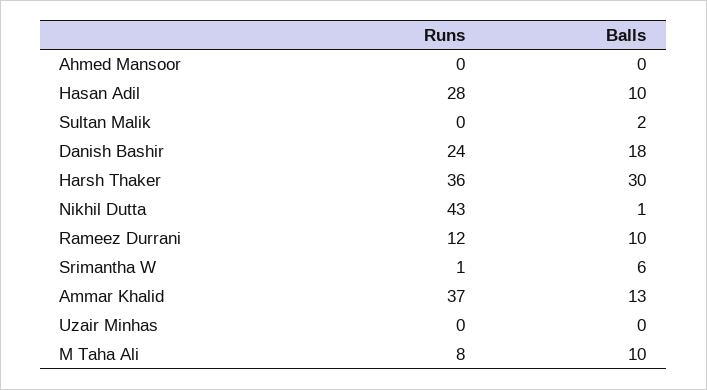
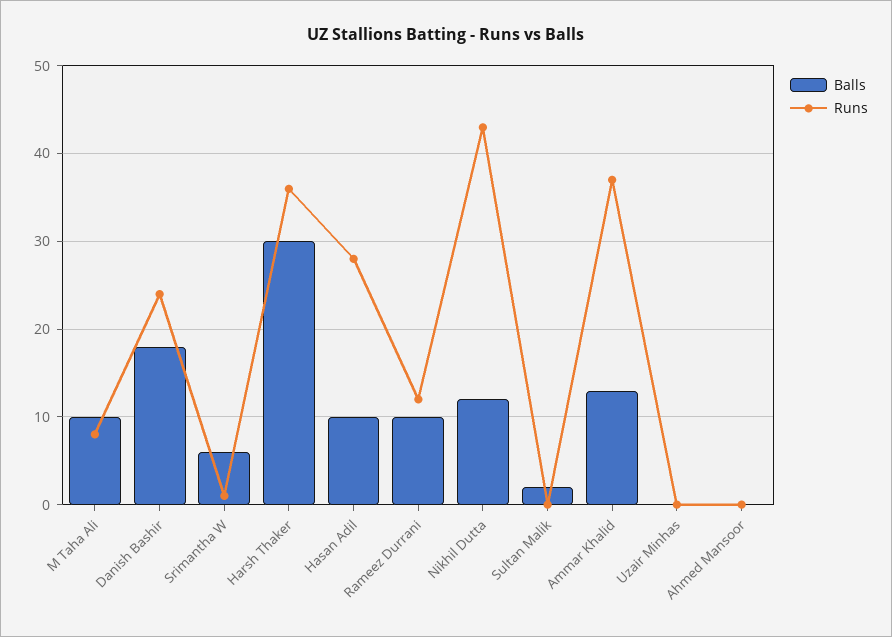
Balls, Nikhil Dutta: 1 -> 12

